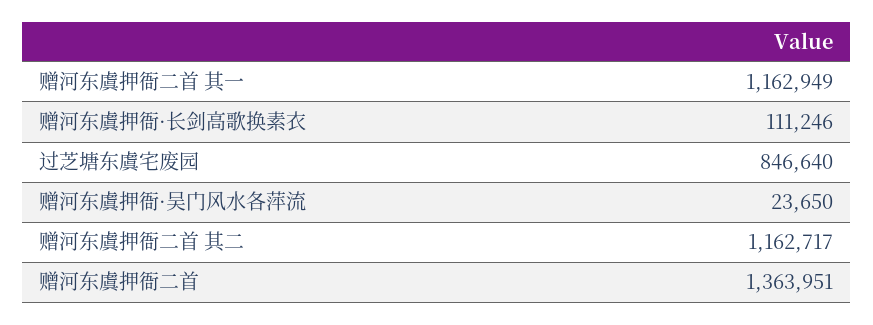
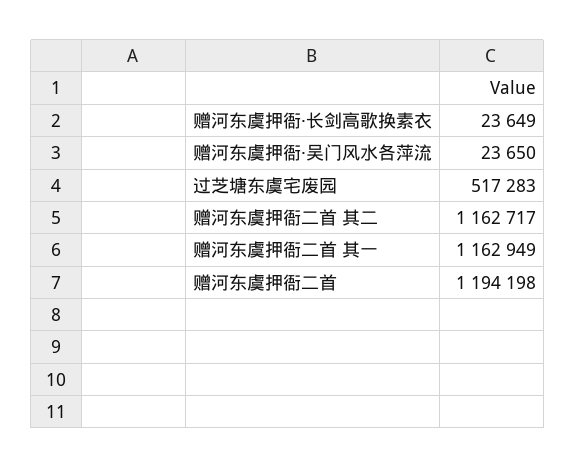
赠河东虞押衙·长剑高歌换素衣: 111246 -> 23649
过芝塘东虞宅废园: 846640 -> 517283
赠河东虞押衙二首: 1363951 -> 1194198

